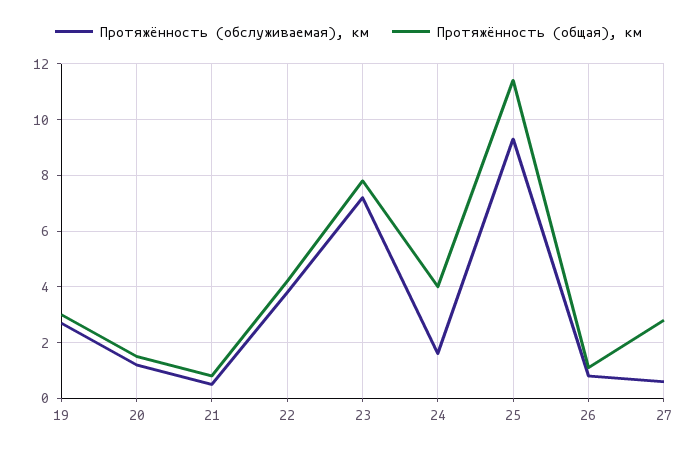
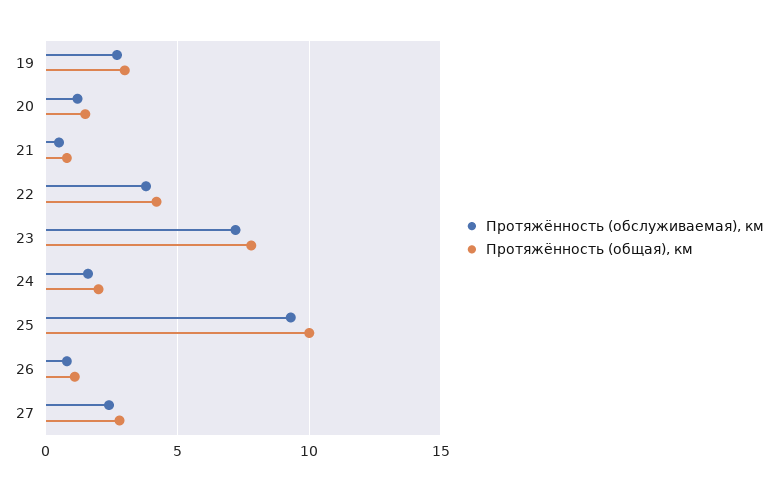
Протяжённость (общая), км, 24: 4 -> 2
Протяжённость (общая), км, 25: 11.5 -> 10
Протяжённость (обслуживаемая), км, 27: 0.5 -> 2.5

